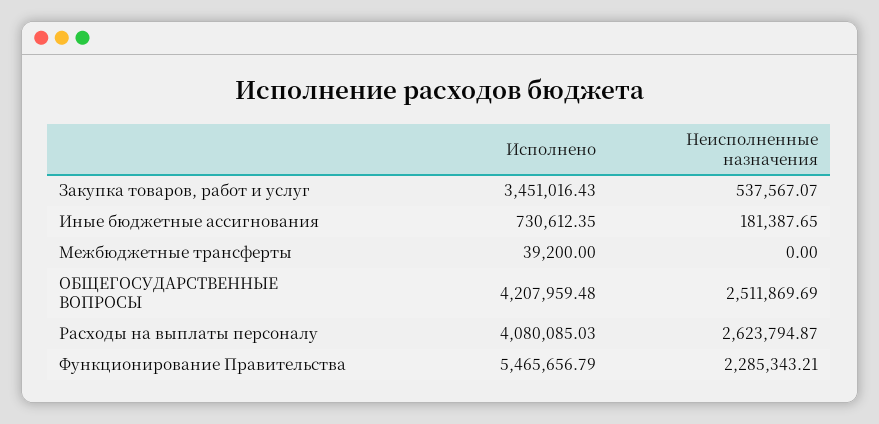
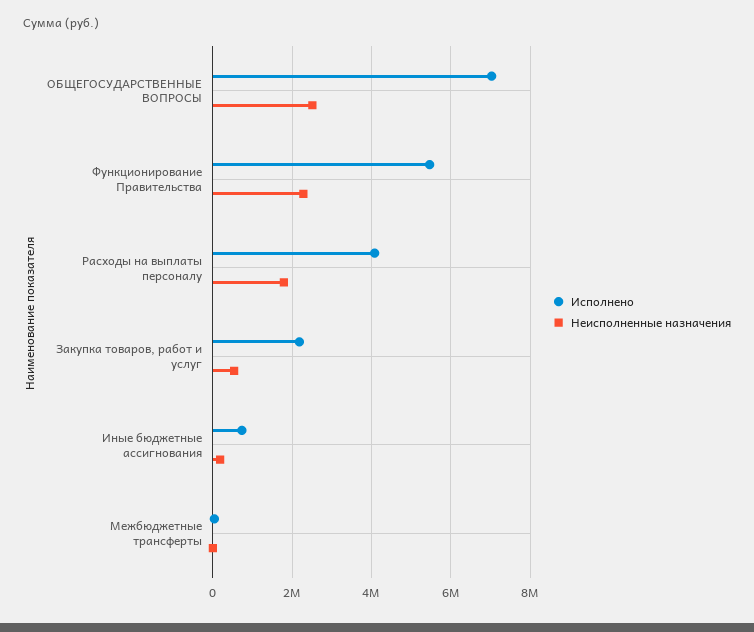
Исполнено, Закупка товаров, работ и услуг: 3451016.43 -> 2200000
Исполнено, ОБЩЕГОСУДАРСТВЕННЫЕ ВОПРОСЫ: 4207959.48 -> 7000000
Неисполненные назначения, Расходы на выплаты персоналу: 2623794.87 -> 1800000

